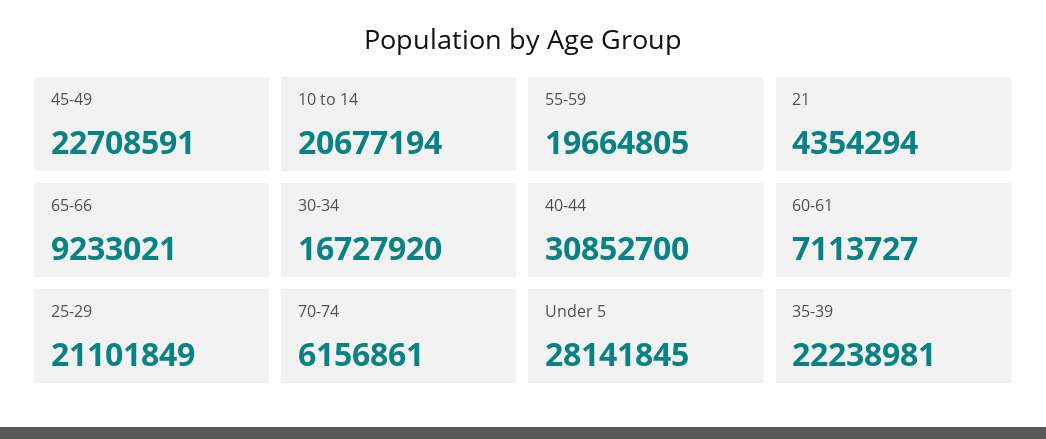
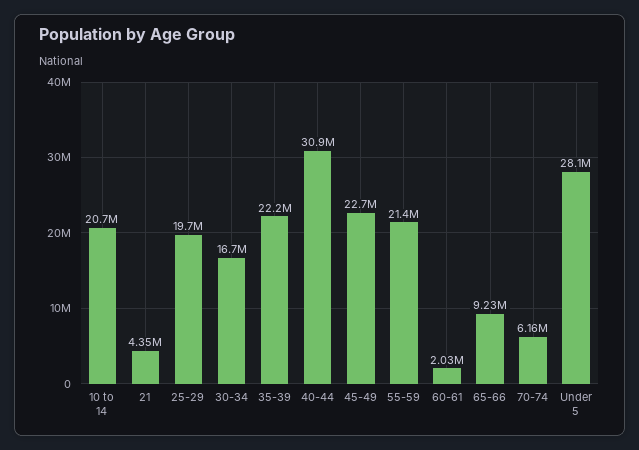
55-59: 19664805 -> 21400000
60-61: 7113727 -> 2030000
25-29: 21101849 -> 19700000

